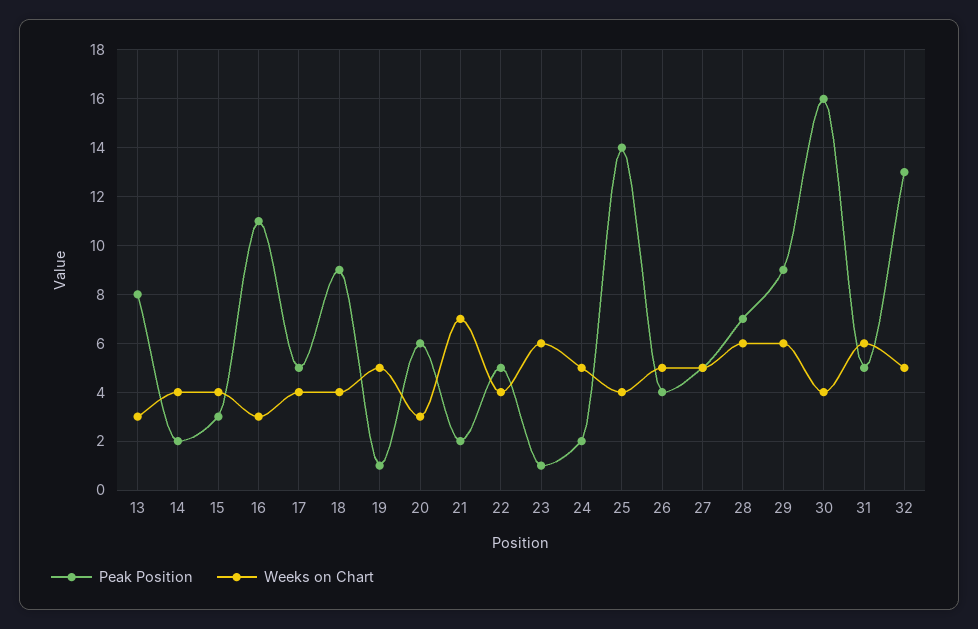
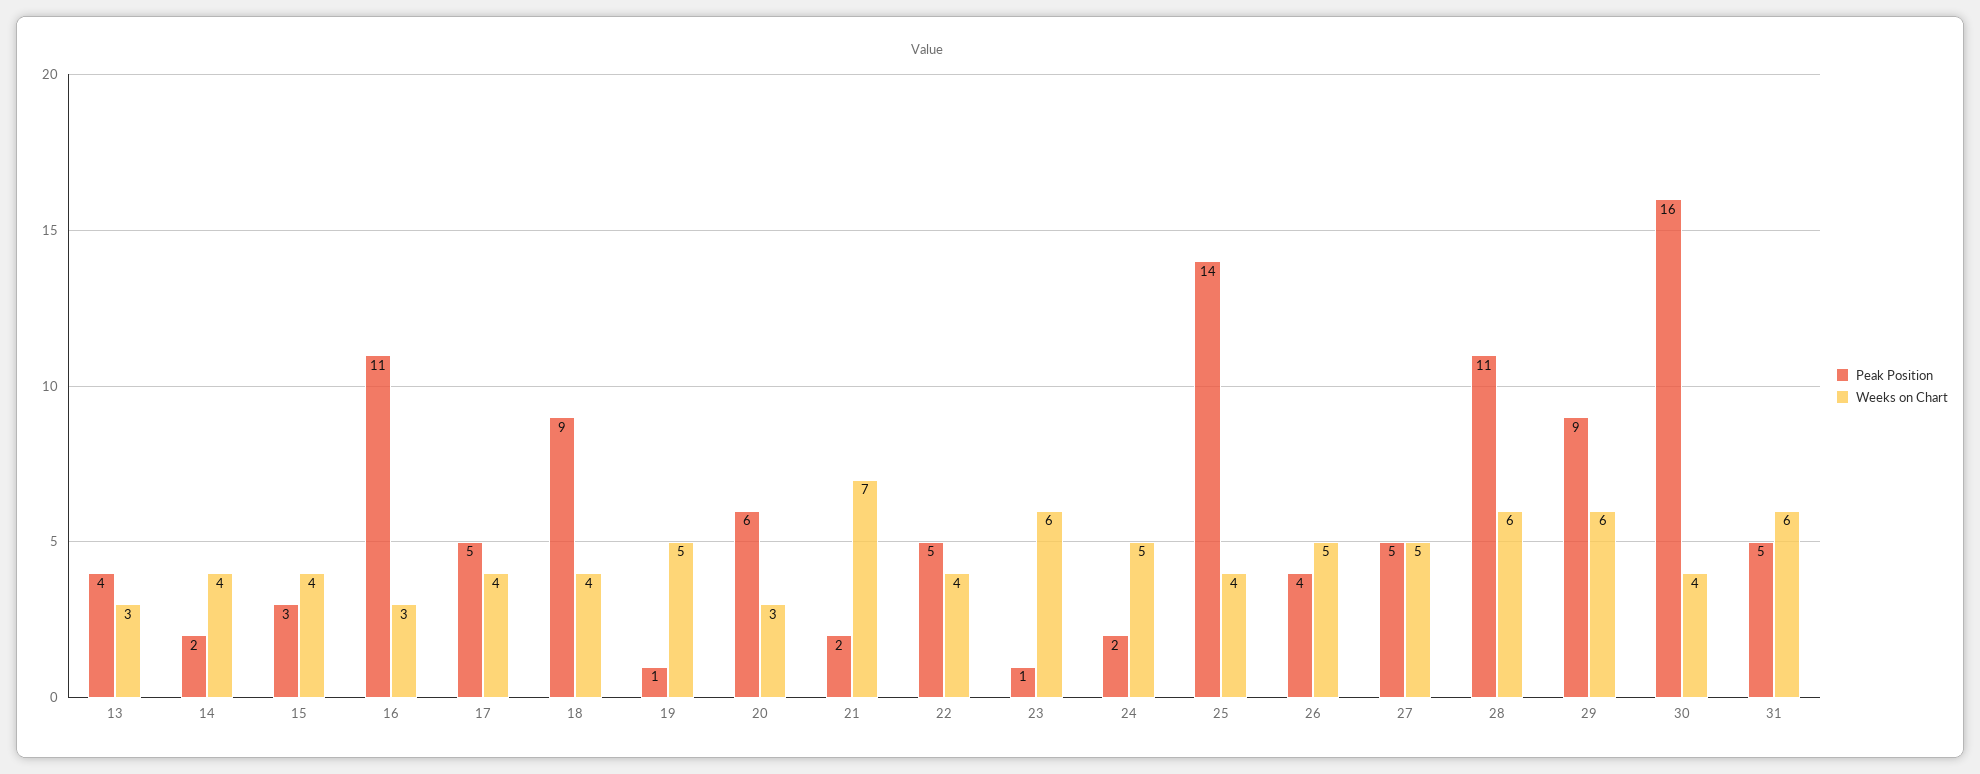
Peak Position, 13: 8 -> 4
Peak Position, 28: 7 -> 11
Peak Position, 32: 13 -> none
Weeks on Chart, 32: 5 -> none

